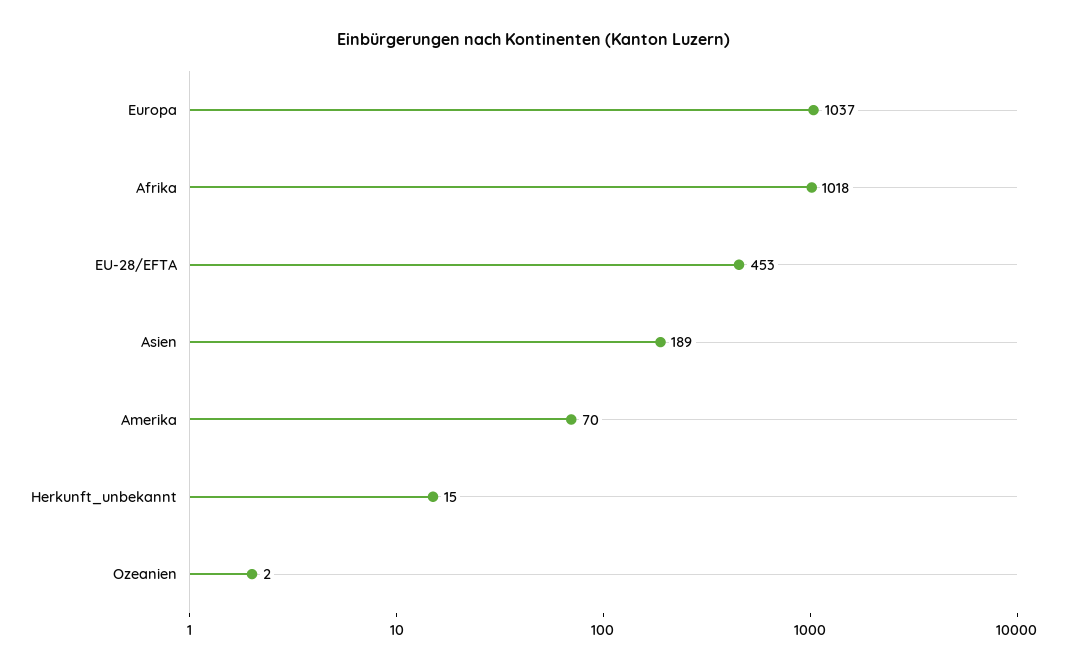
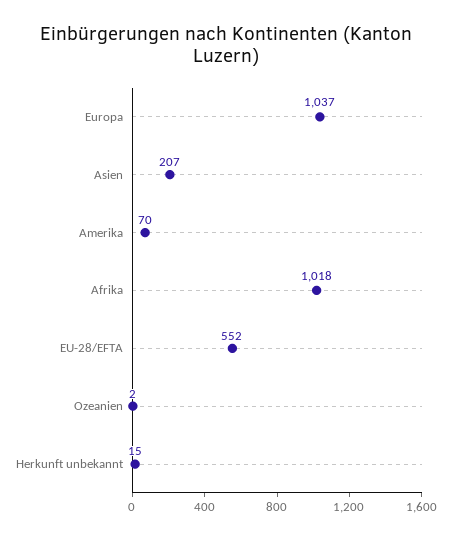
EU-28/EFTA: 453 -> 552
Asien: 189 -> 207

